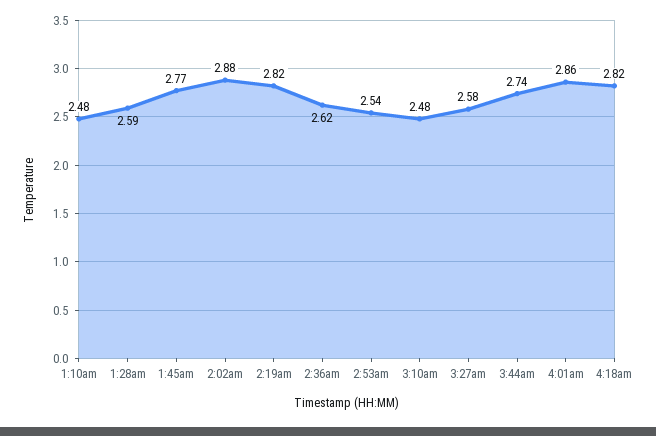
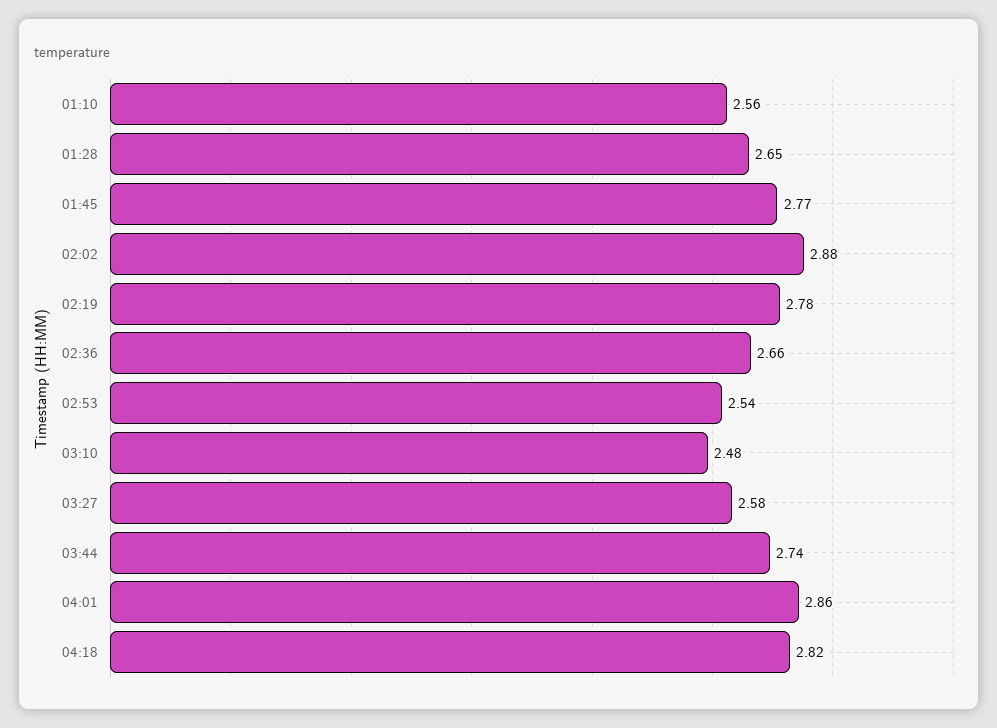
1:10am: 2.48 -> 2.56
1:28am: 2.59 -> 2.65
2:19am: 2.82 -> 2.78
2:36am: 2.62 -> 2.66

